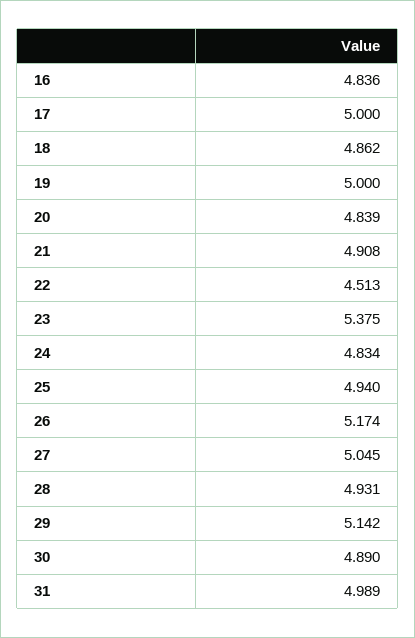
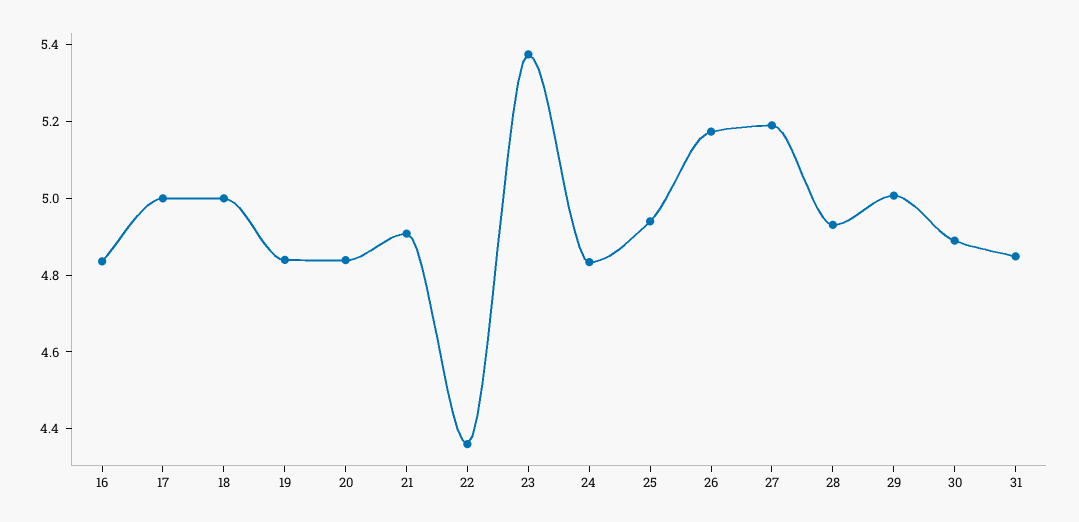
18: 4.862 -> 5
19: 5 -> 4.85
22: 4.513 -> 4.35
27: 5.045 -> 5.2
29: 5.142 -> 5
31: 4.989 -> 4.85

